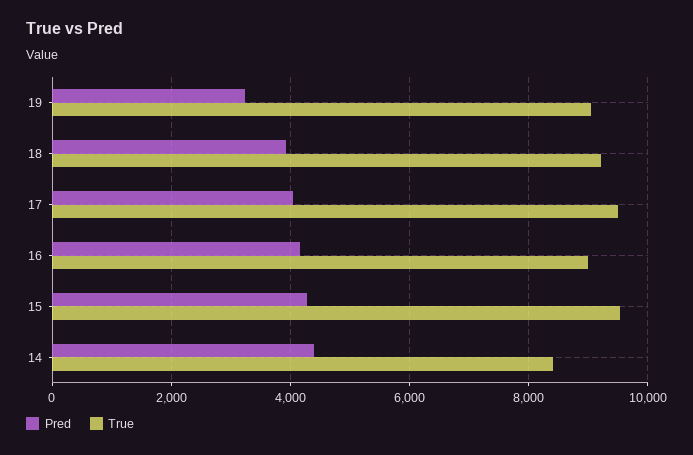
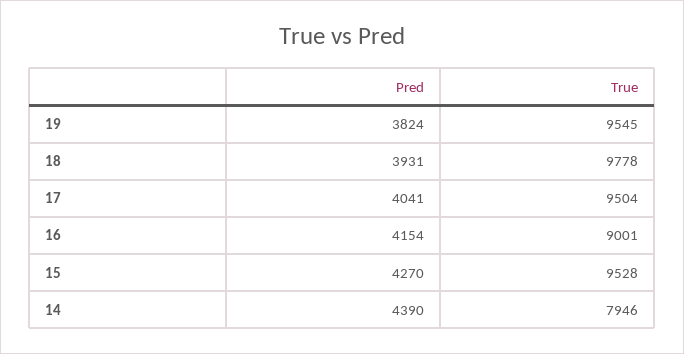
Pred, 19: 3200 -> 3824
True, 19: 9000 -> 9545
True, 18: 9200 -> 9778
True, 14: 8400 -> 7946

